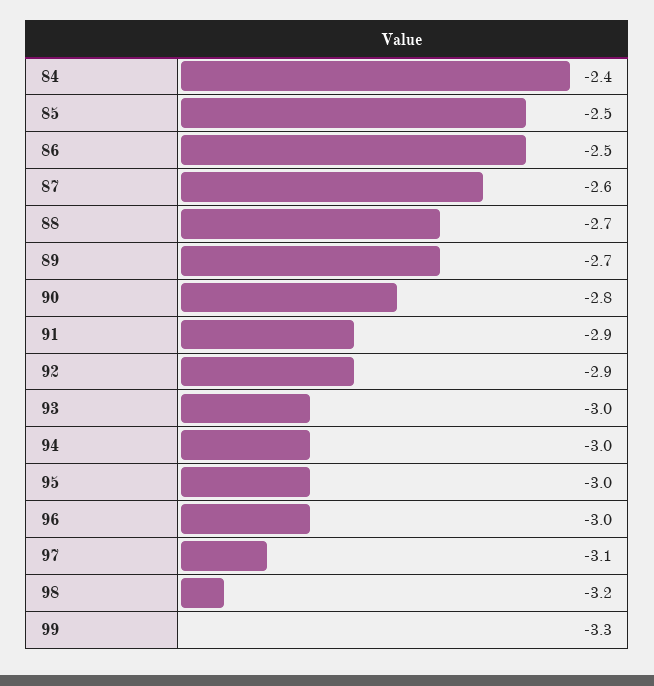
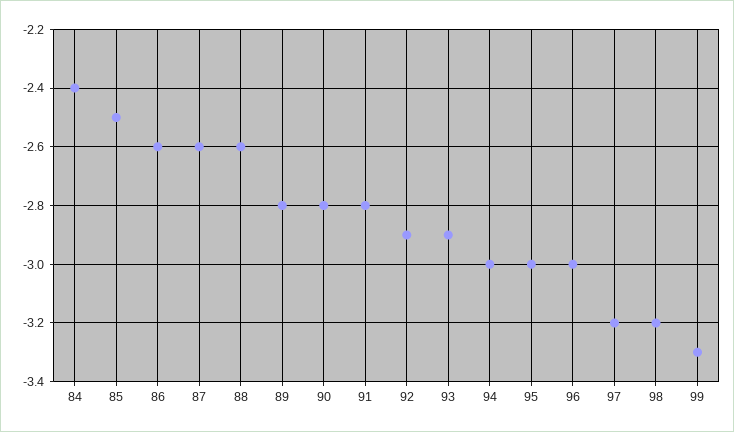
86: -2.5 -> -2.6
88: -2.7 -> -2.6
89: -2.7 -> -2.8
91: -2.9 -> -2.8
93: -3 -> -2.9
97: -3.1 -> -3.2

